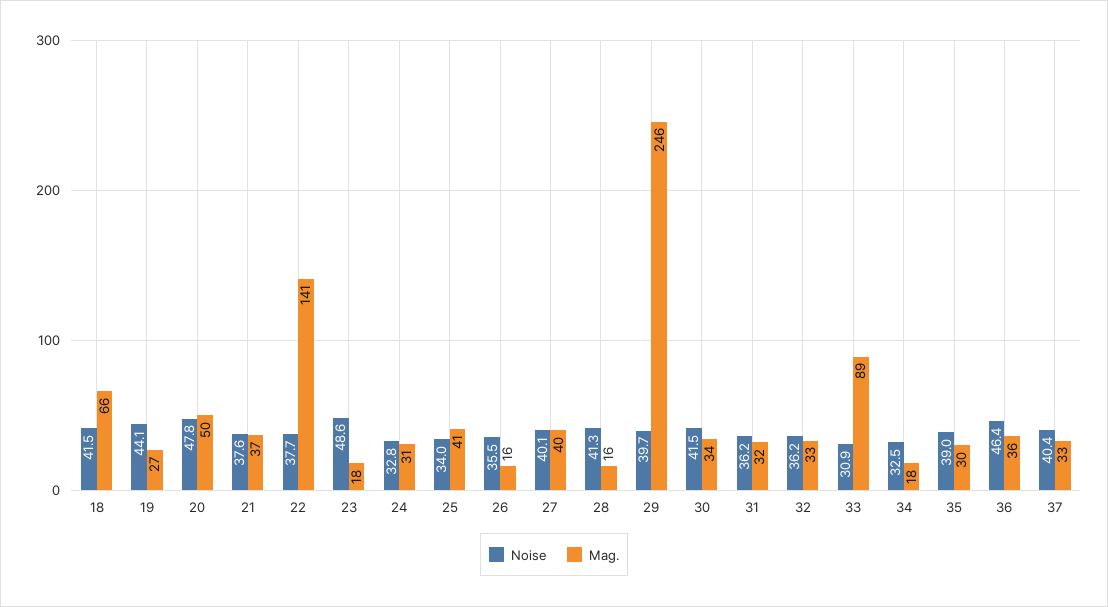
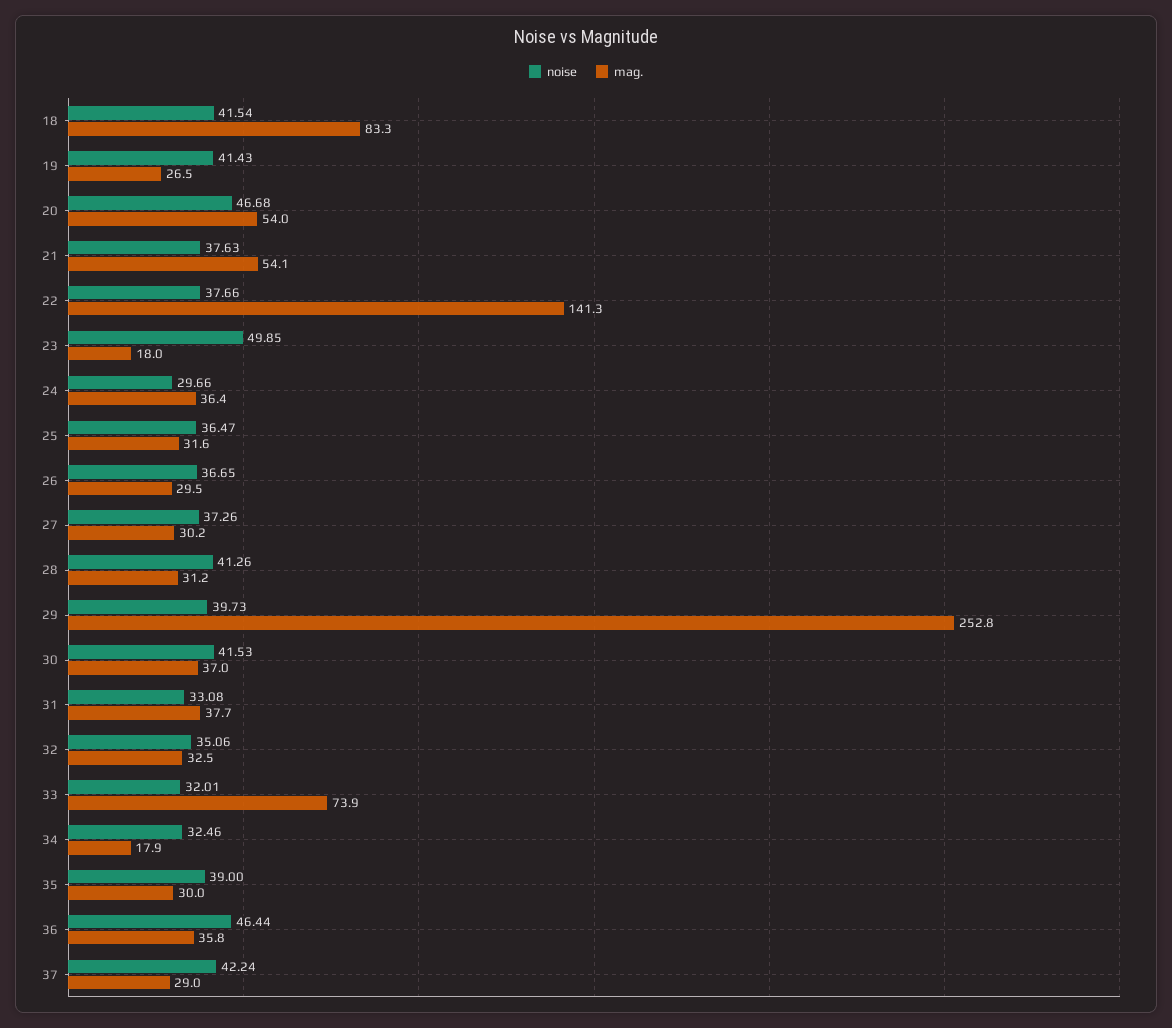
Mag., 18: 66 -> 83.3
Noise, 19: 44.1 -> 41.43
Noise, 20: 47.8 -> 46.68
Mag., 20: 50 -> 54
Mag., 21: 37 -> 54.1
Noise, 23: 48.6 -> 49.85
Noise, 24: 32.8 -> 29.66
Mag., 24: 31 -> 36.4
Noise, 25: 34 -> 36.47
Mag., 25: 41 -> 31.6
Noise, 26: 35.5 -> 36.65
Mag., 26: 16 -> 29.5
Noise, 27: 40.1 -> 37.26
Mag., 27: 40 -> 30.2
Mag., 28: 16 -> 31.2
Mag., 29: 246 -> 252.8
Mag., 30: 34 -> 37
Noise, 31: 36.2 -> 33.08
Mag., 31: 32 -> 37.7
Noise, 32: 36.2 -> 35.06
Noise, 33: 30.9 -> 32.01
Mag., 33: 89 -> 73.9
Noise, 37: 40.4 -> 42.24
Mag., 37: 33 -> 29

